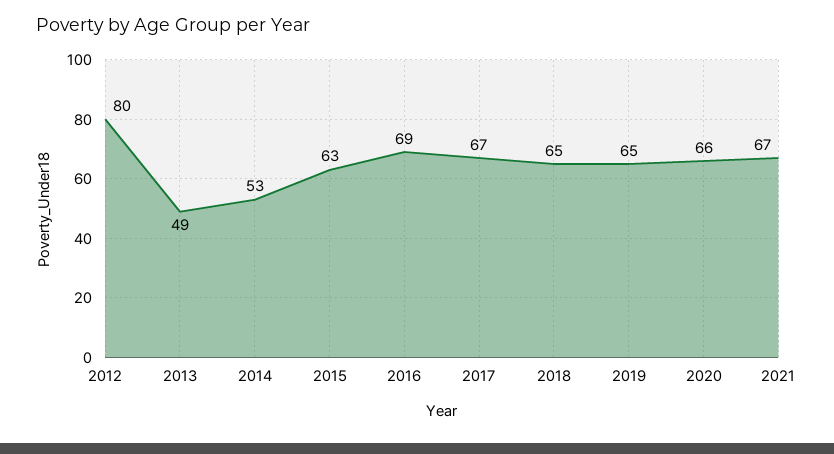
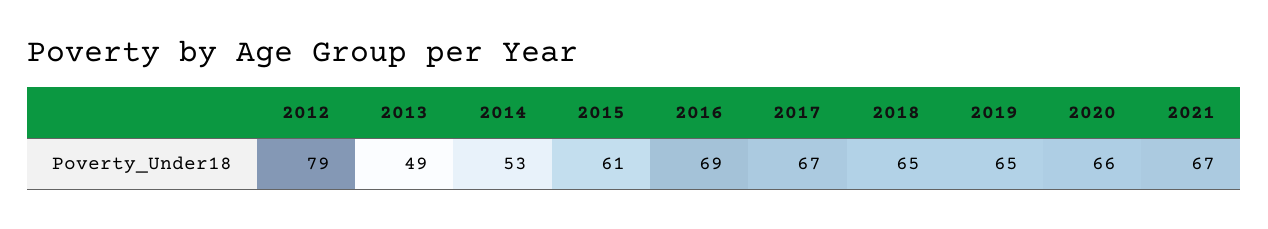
2012: 80 -> 79
2015: 63 -> 61

